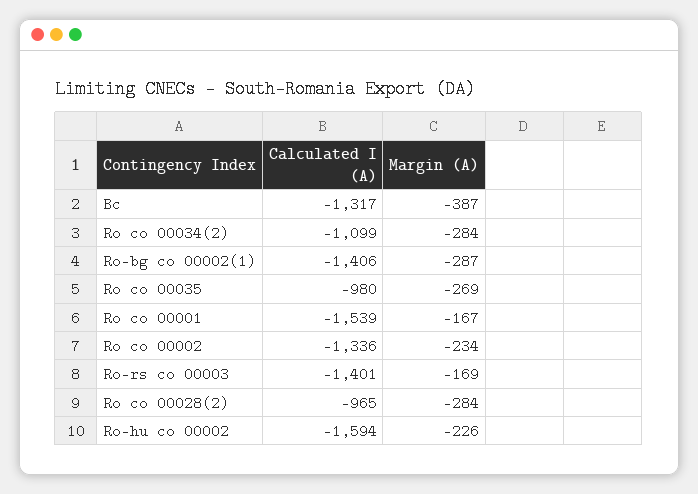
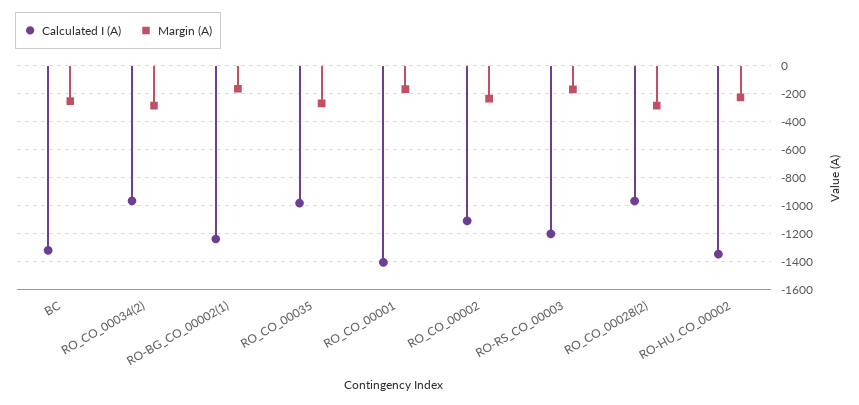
Margin (A), Bc: -387 -> -250
Calculated I (A), Ro co 00034(2): -1099 -> -950
Calculated I (A), Ro-bg co 00002(1): -1406 -> -1250
Margin (A), Ro-bg co 00002(1): -287 -> -150
Calculated I (A), Ro co 00001: -1539 -> -1400
Calculated I (A), Ro co 00002: -1336 -> -1100
Calculated I (A), Ro-rs co 00003: -1401 -> -1200
Calculated I (A), Ro-hu co 00002: -1594 -> -1350

